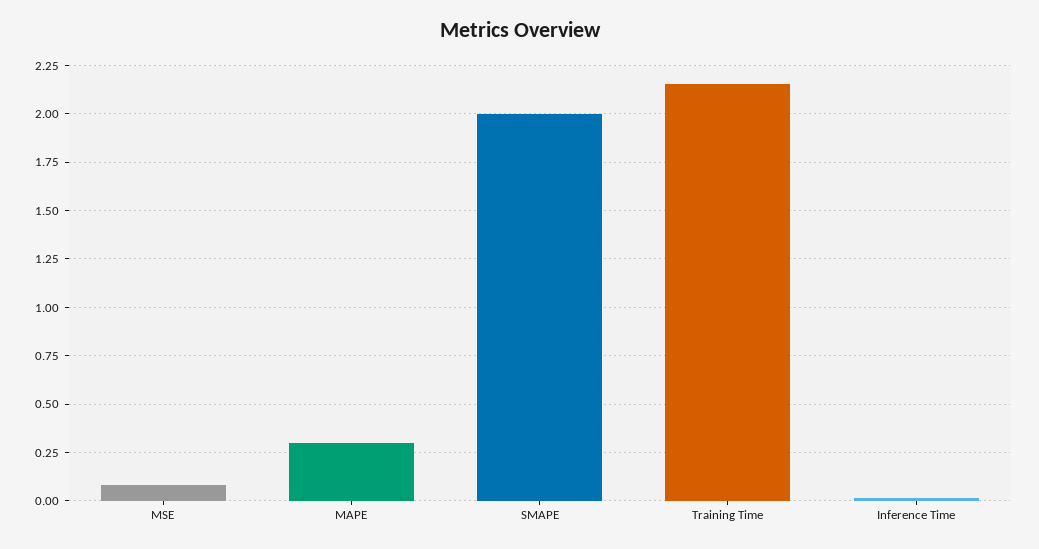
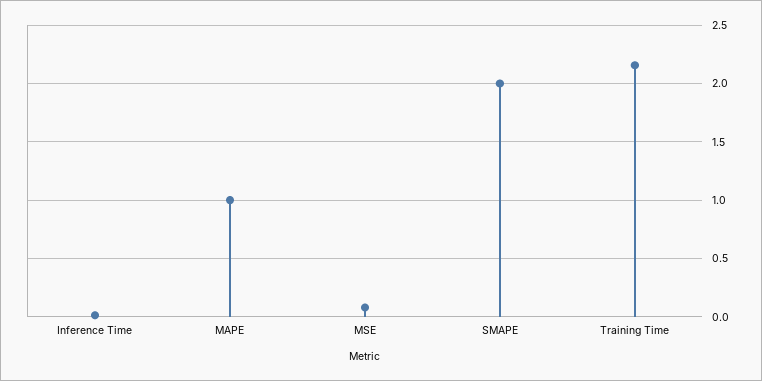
MAPE: 0.3 -> 1

